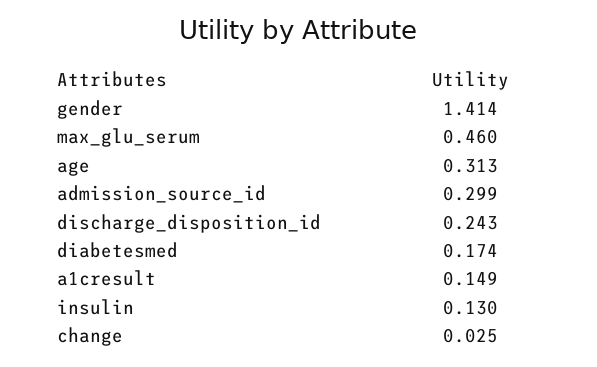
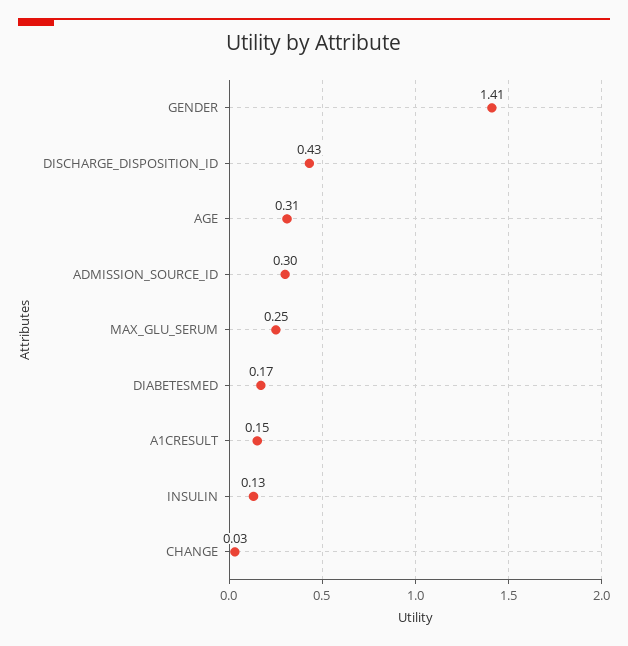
max_glu_serum: 0.46 -> 0.25
discharge_disposition_id: 0.243 -> 0.43

